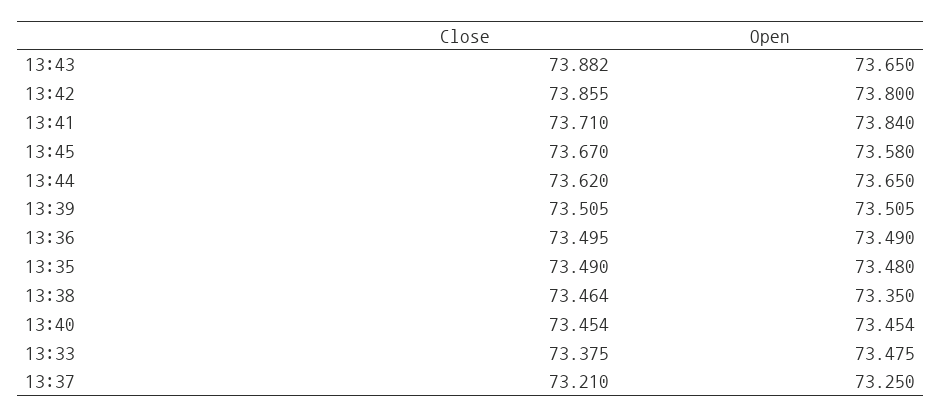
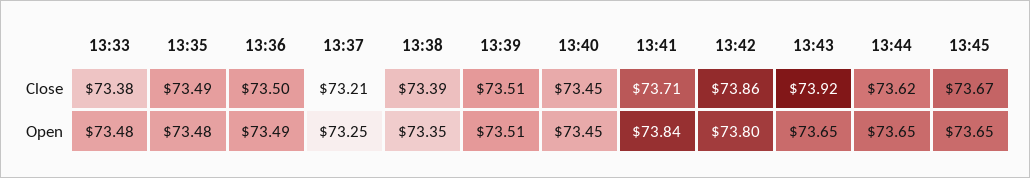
Close, 13:43: 73.882 -> 73.92
Open, 13:45: 73.58 -> 73.65
Close, 13:38: 73.464 -> 73.39

